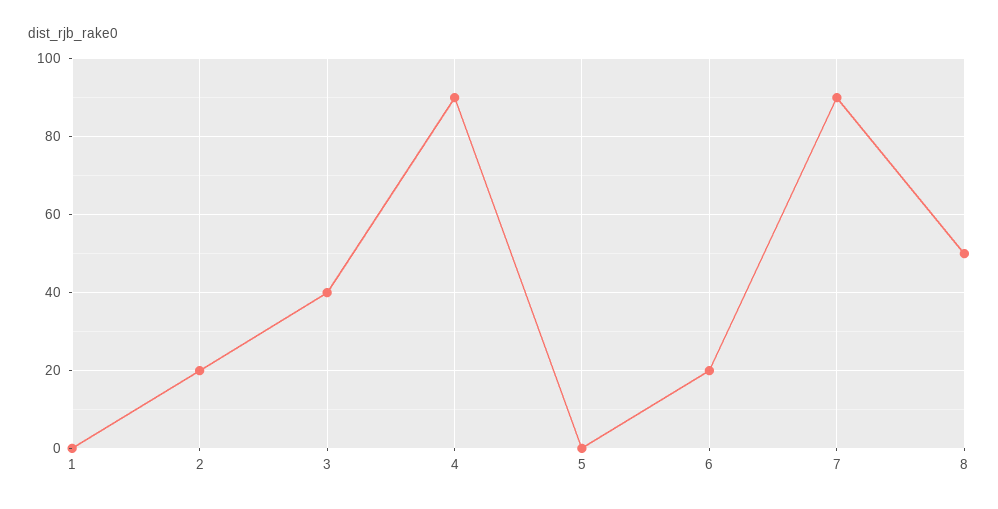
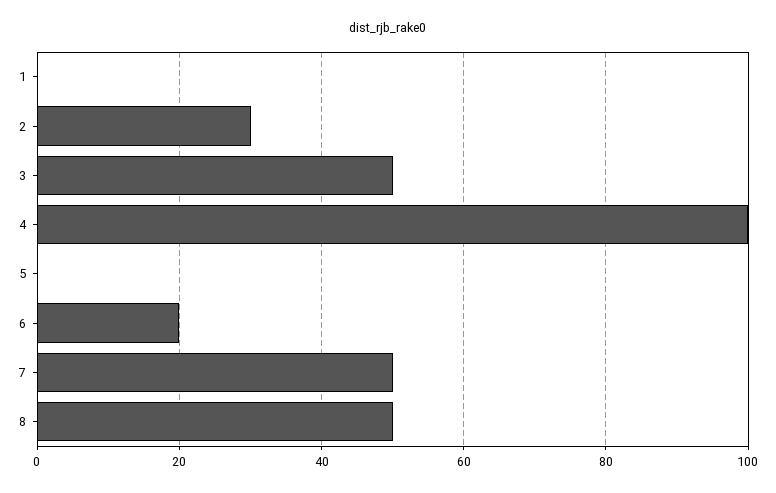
2: 20 -> 30
3: 40 -> 50
4: 90 -> 100
7: 90 -> 50

